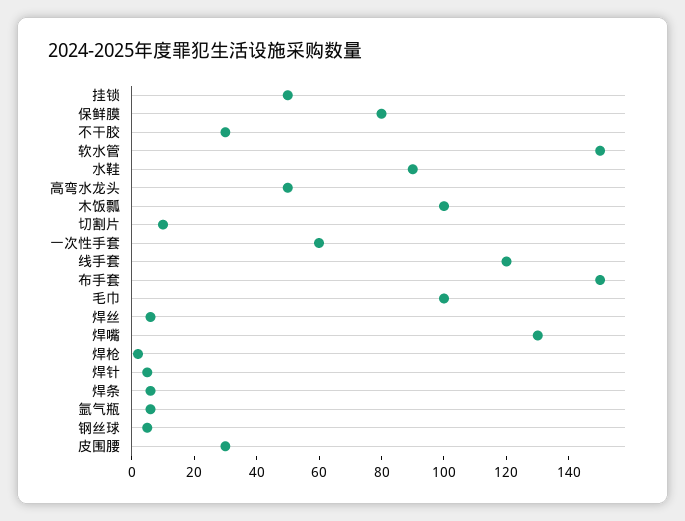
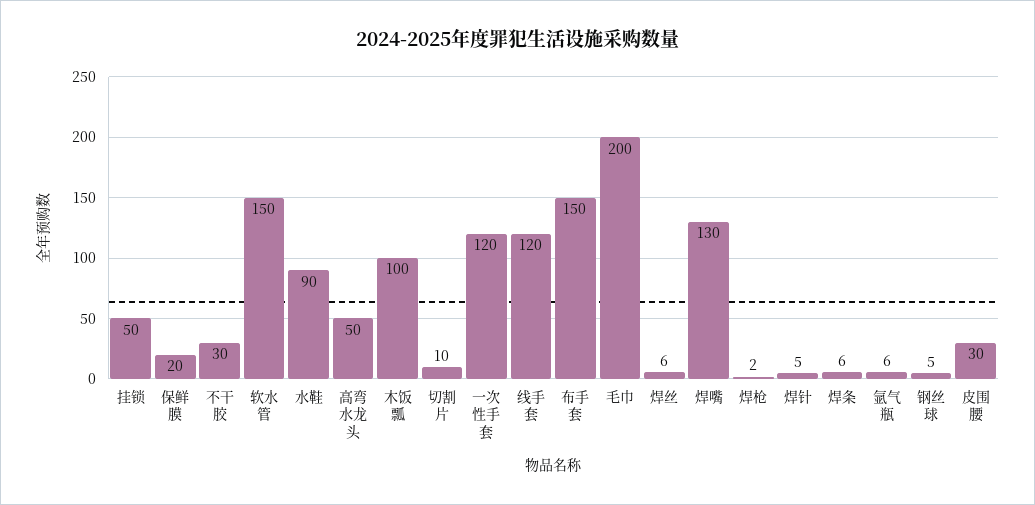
保鲜膜: 80 -> 20
一次性手套: 60 -> 120
毛巾: 100 -> 200

